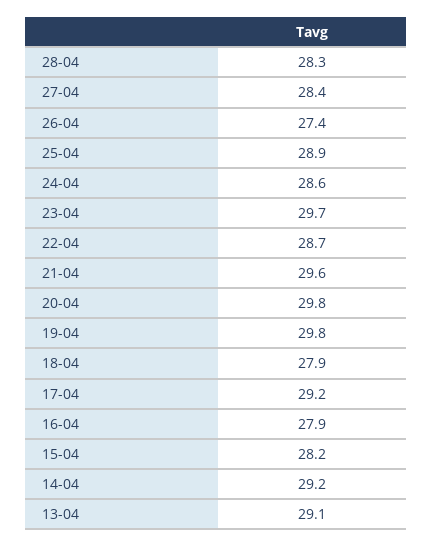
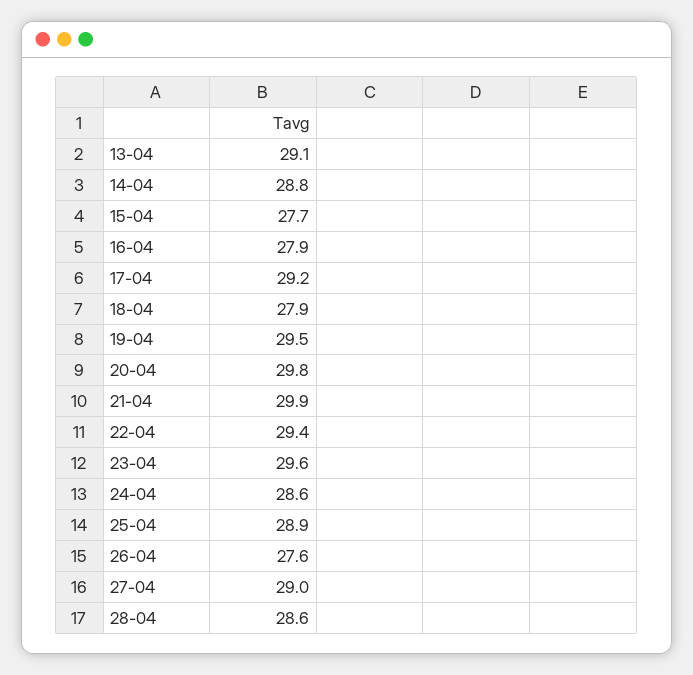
28-04: 28.3 -> 28.6
27-04: 28.4 -> 29
26-04: 27.4 -> 27.6
23-04: 29.7 -> 29.6
22-04: 28.7 -> 29.4
21-04: 29.6 -> 29.9
19-04: 29.8 -> 29.5
15-04: 28.2 -> 27.7
14-04: 29.2 -> 28.8

